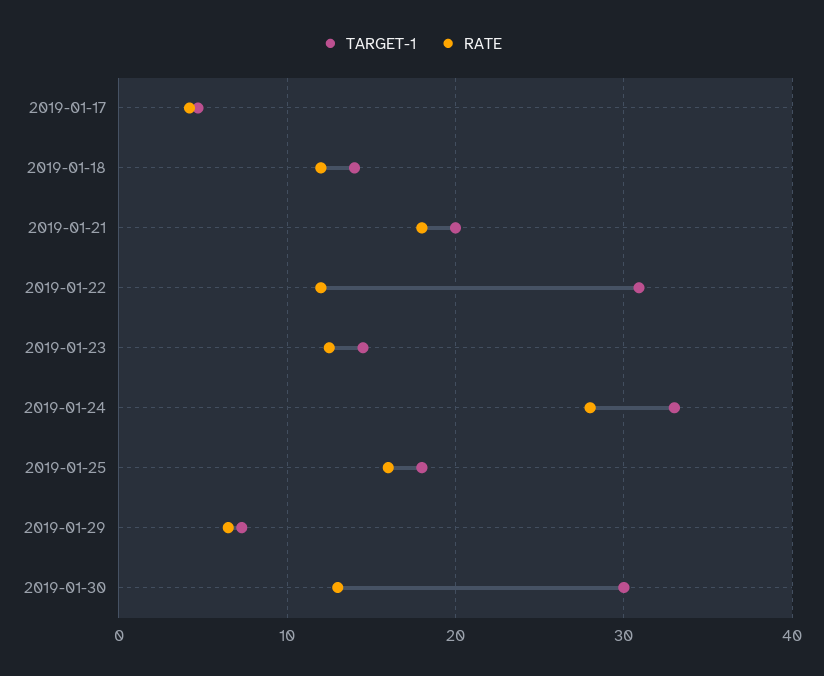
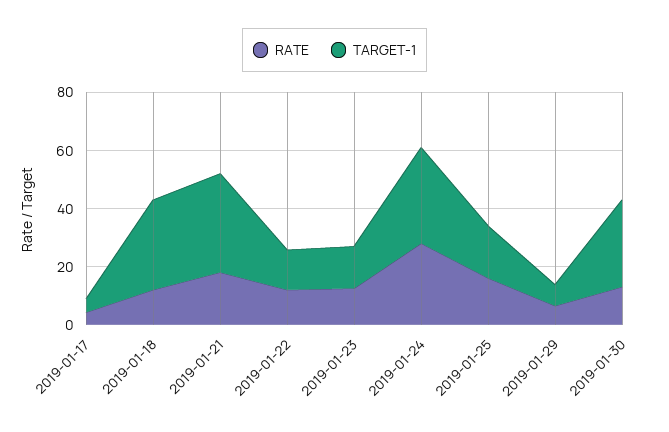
TARGET-1, 2019-01-18: 14 -> 30
TARGET-1, 2019-01-21: 20 -> 35
TARGET-1, 2019-01-22: 31 -> 15

